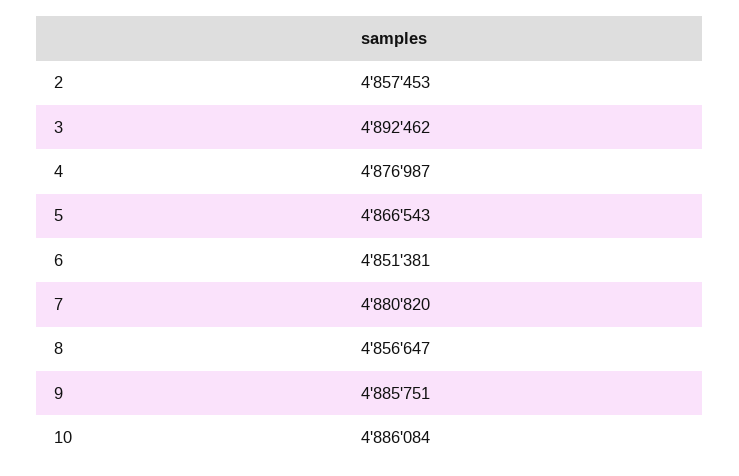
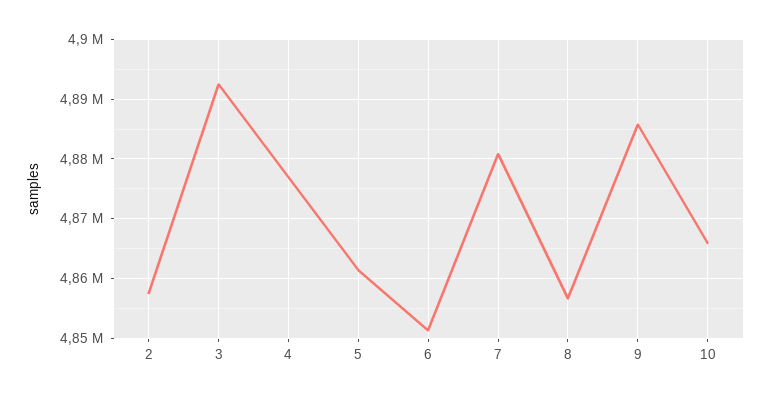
5: 4866543 -> 4862000
10: 4886084 -> 4866000

